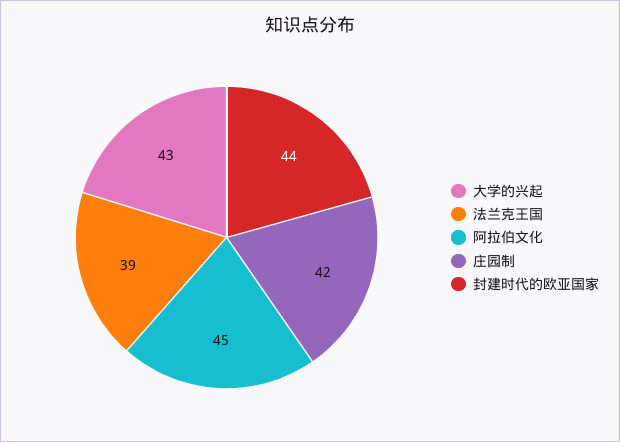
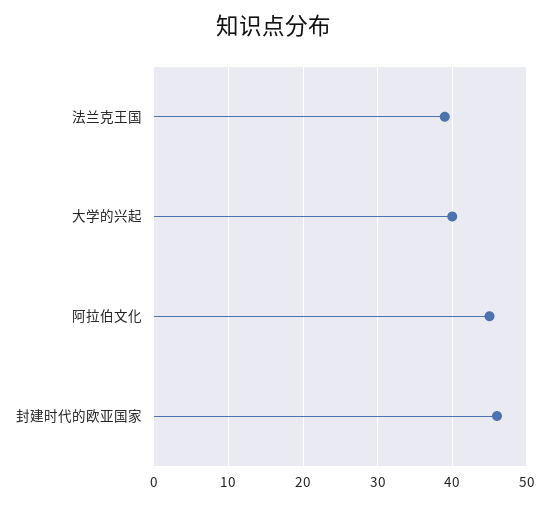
大学的兴起: 43 -> 40
庄园制: 42 -> none
封建时代的欧亚国家: 44 -> 46

